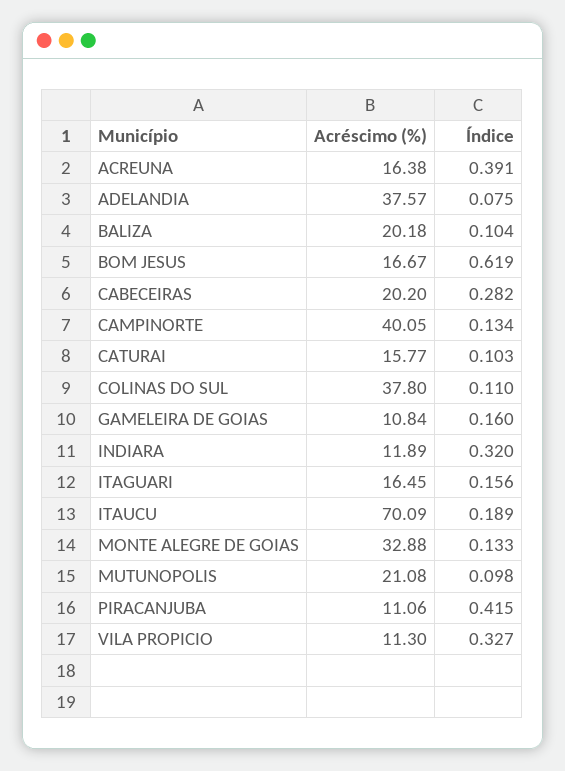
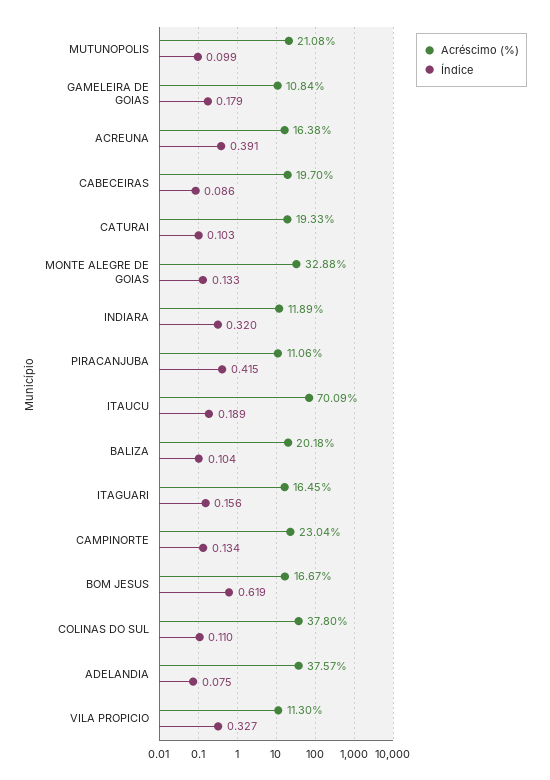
Acréscimo (%), CABECEIRAS: 20.2 -> 19.7
Índice, CABECEIRAS: 0.282 -> 0.086
Acréscimo (%), CAMPINORTE: 40.05 -> 23.04
Acréscimo (%), CATURAI: 15.77 -> 19.33
Índice, GAMELEIRA DE GOIAS: 0.16 -> 0.179
Índice, MUTUNOPOLIS: 0.098 -> 0.099

